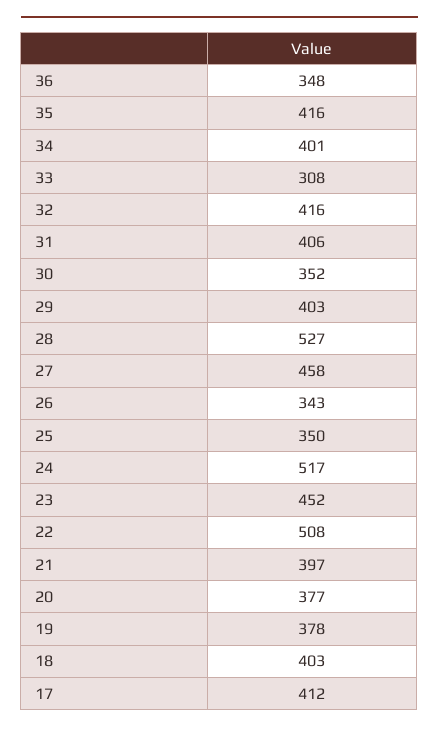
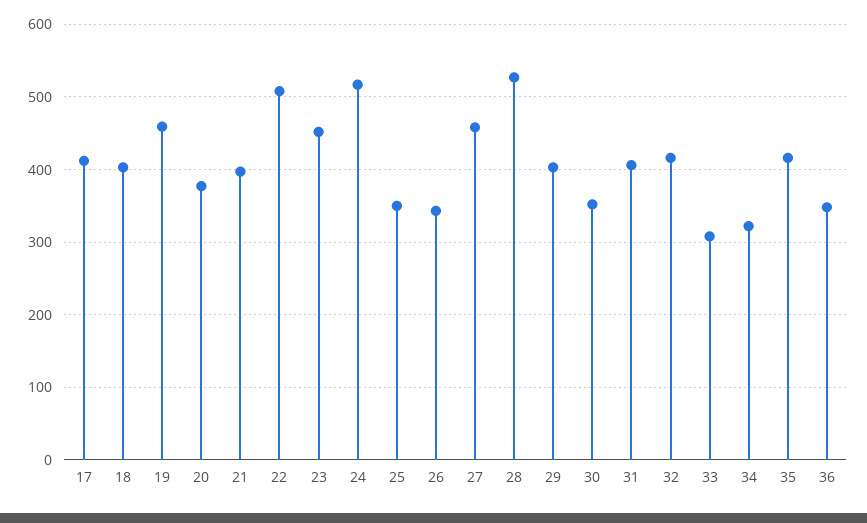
34: 401 -> 320
19: 378 -> 460

